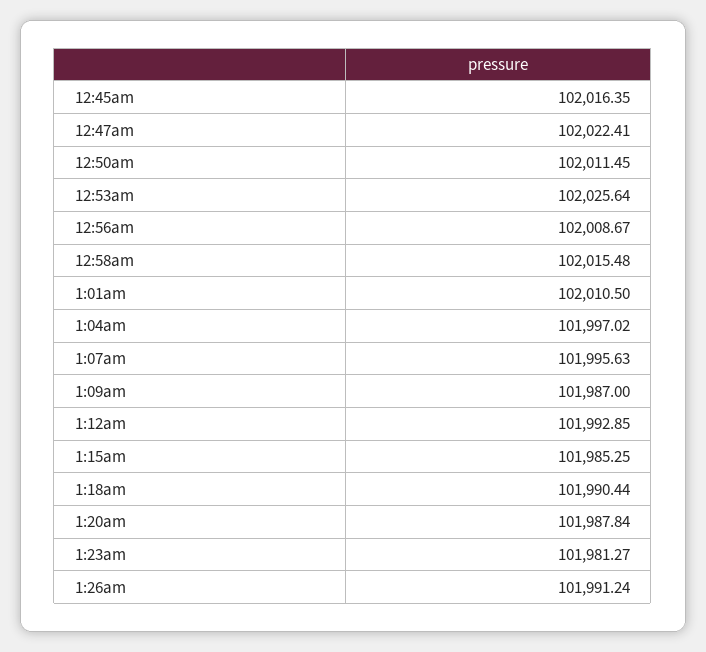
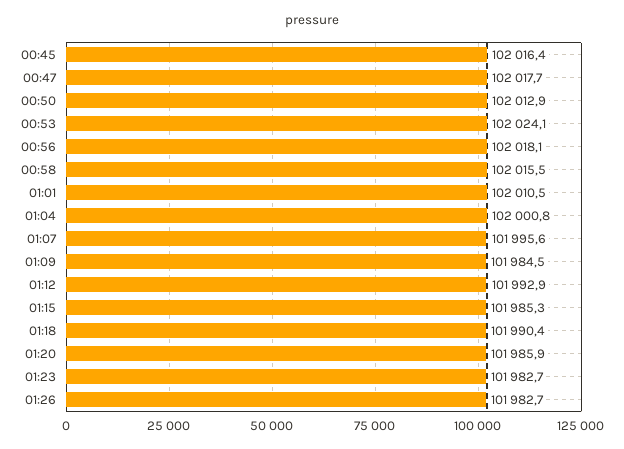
12:47am: 102022.41 -> 102017.7
12:50am: 102011.45 -> 102012.9
12:53am: 102025.64 -> 102024.1
12:56am: 102008.67 -> 102018.1
1:04am: 101997.02 -> 102000.8
1:09am: 101987 -> 101984.5
1:20am: 101987.84 -> 101985.9
1:23am: 101981.27 -> 101982.7
1:26am: 101991.24 -> 101982.7

